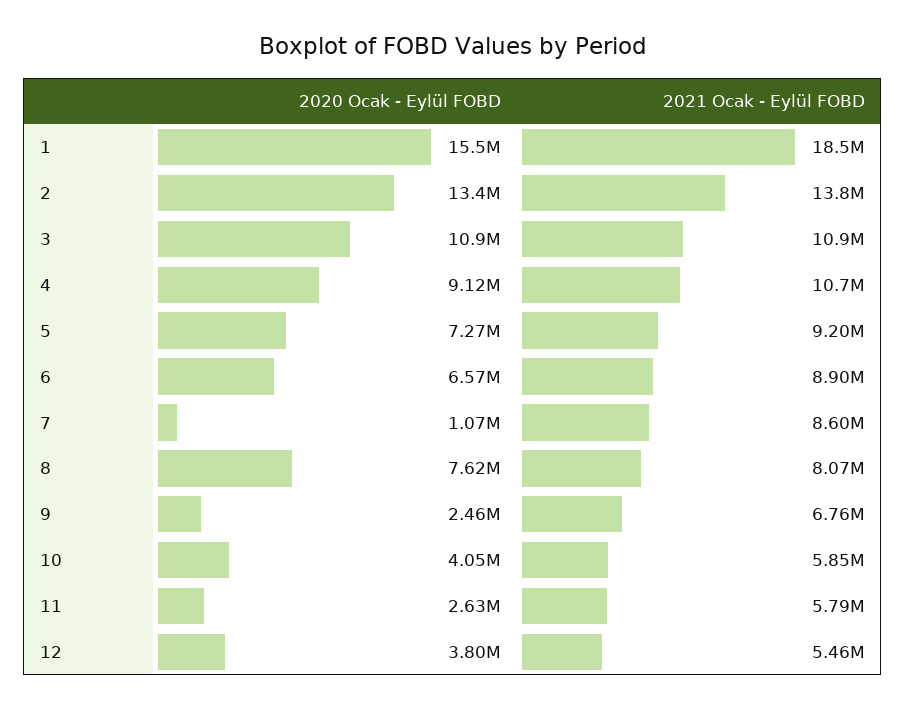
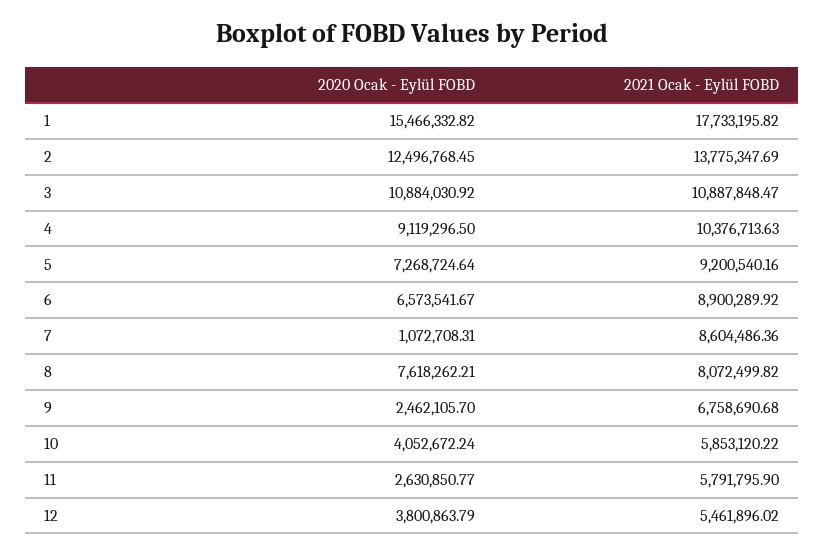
2021 Ocak - Eylül FOBD, 1: 18500000 -> 17733195.82
2020 Ocak - Eylül FOBD, 2: 13400000 -> 12496768.45
2021 Ocak - Eylül FOBD, 4: 10700000 -> 10376713.63

